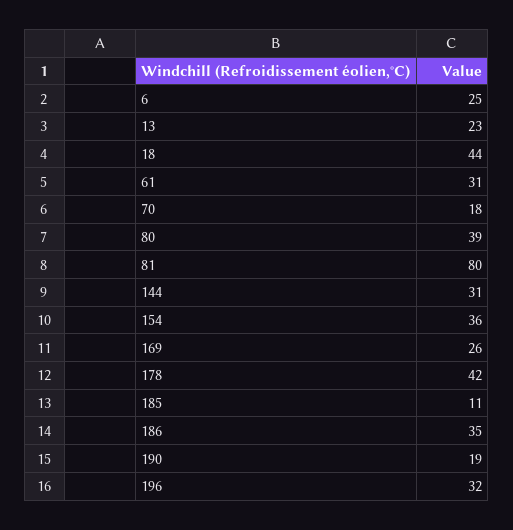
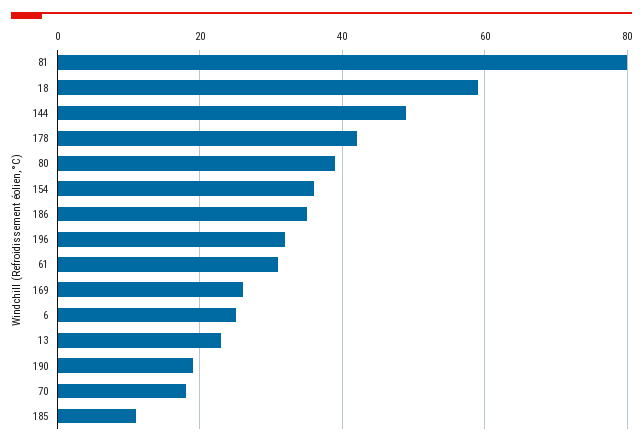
18: 44 -> 60
144: 31 -> 50

